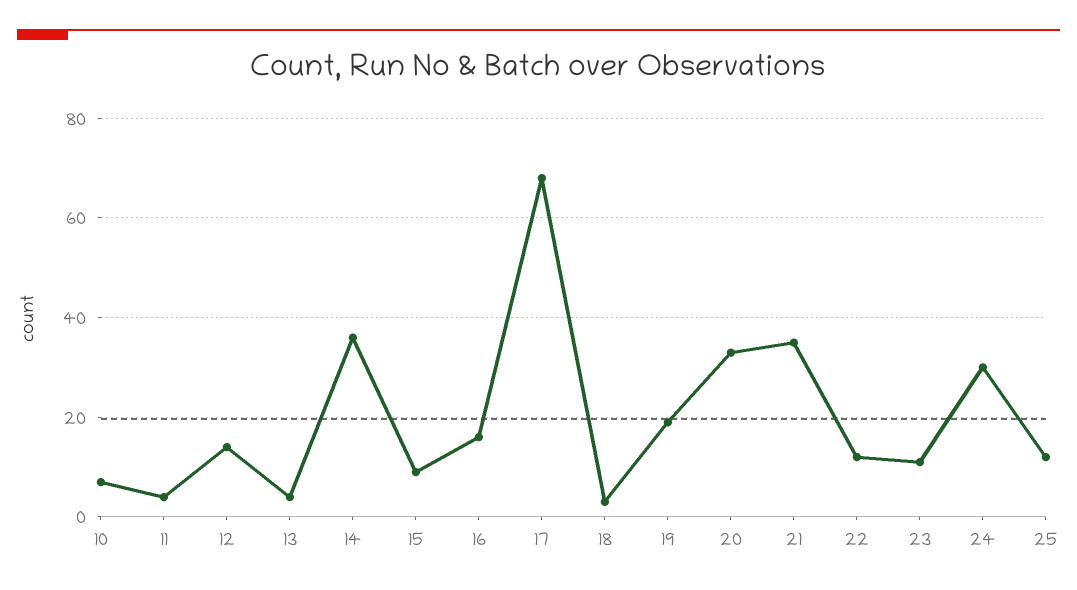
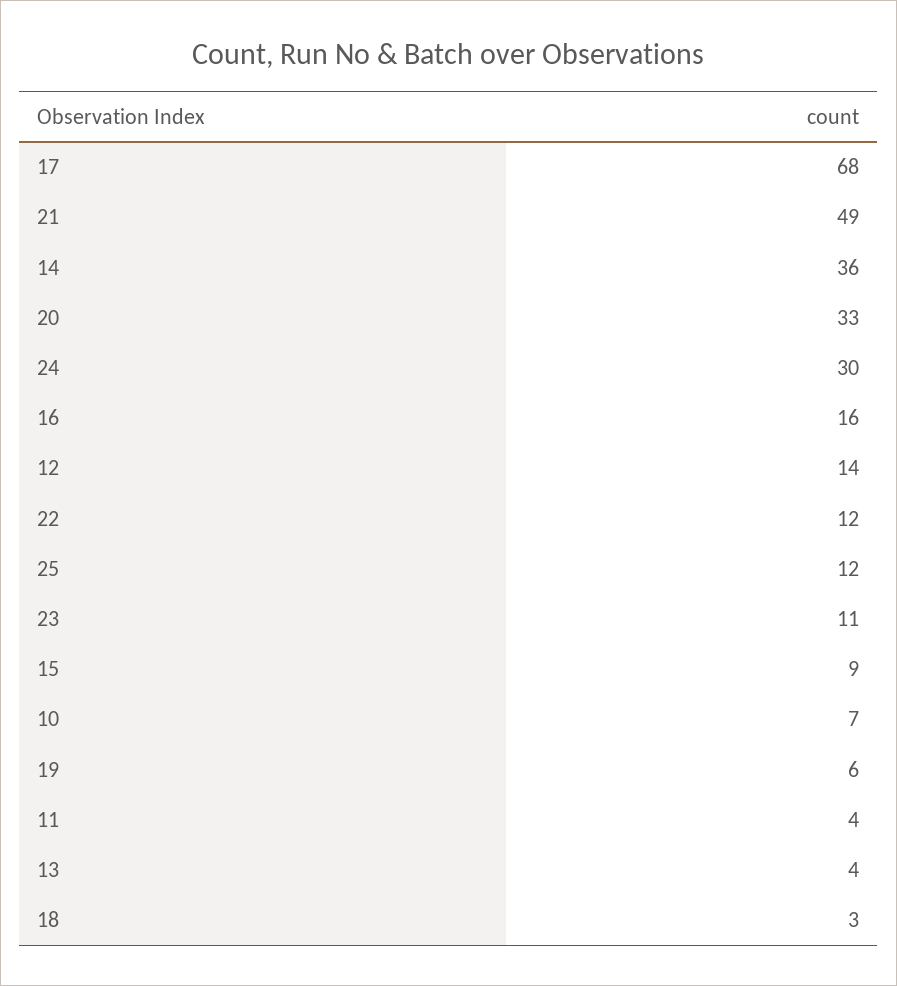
19: 20 -> 6
21: 35 -> 49

